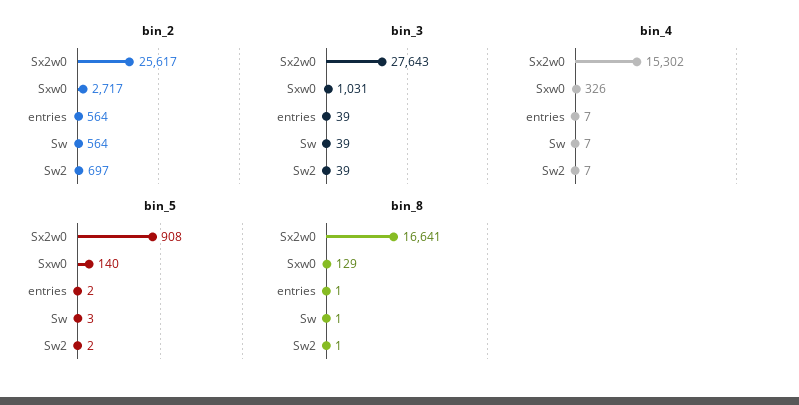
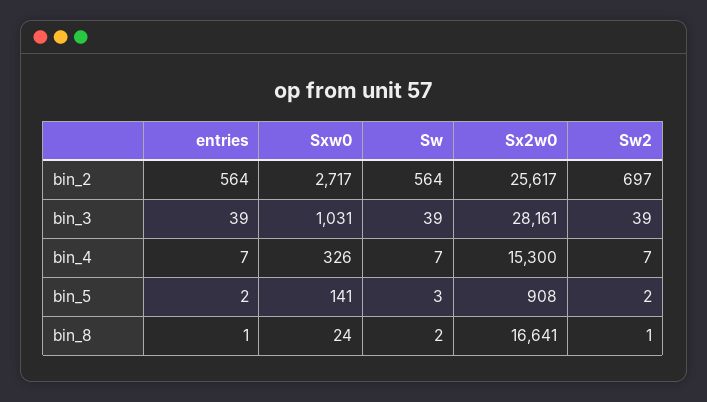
bin_3, Sx2w0: 27643 -> 28161
bin_4, Sx2w0: 15302 -> 15300
bin_5, Sxw0: 140 -> 141
bin_8, Sxw0: 129 -> 24
bin_8, Sw: 1 -> 2

